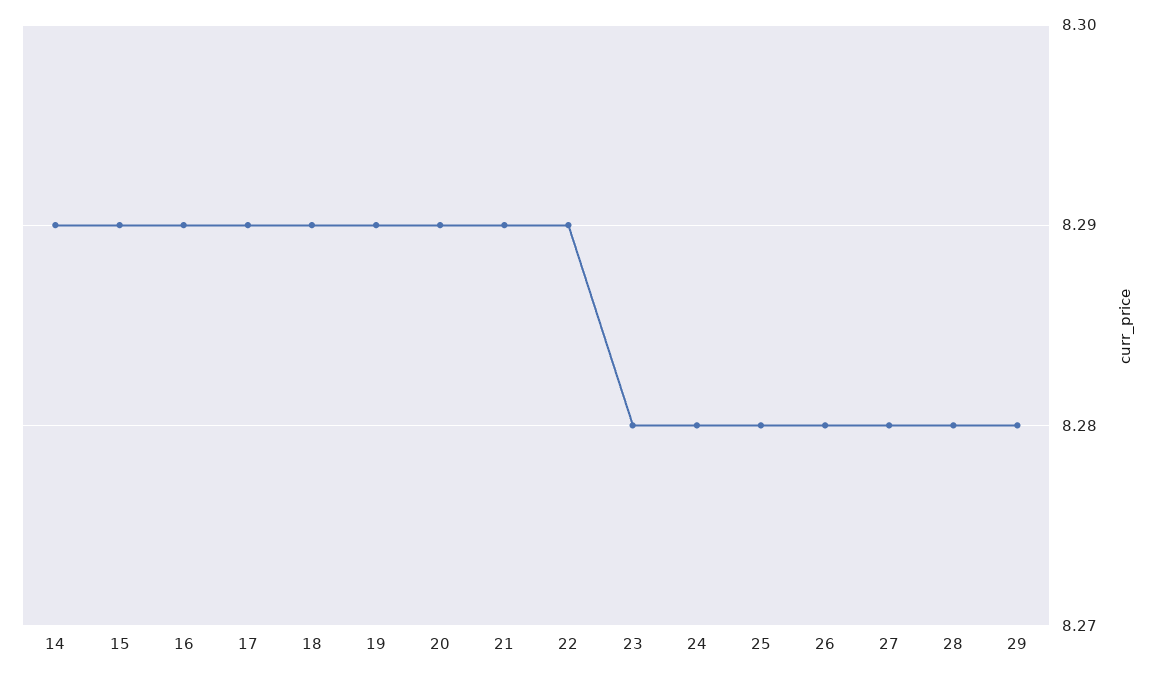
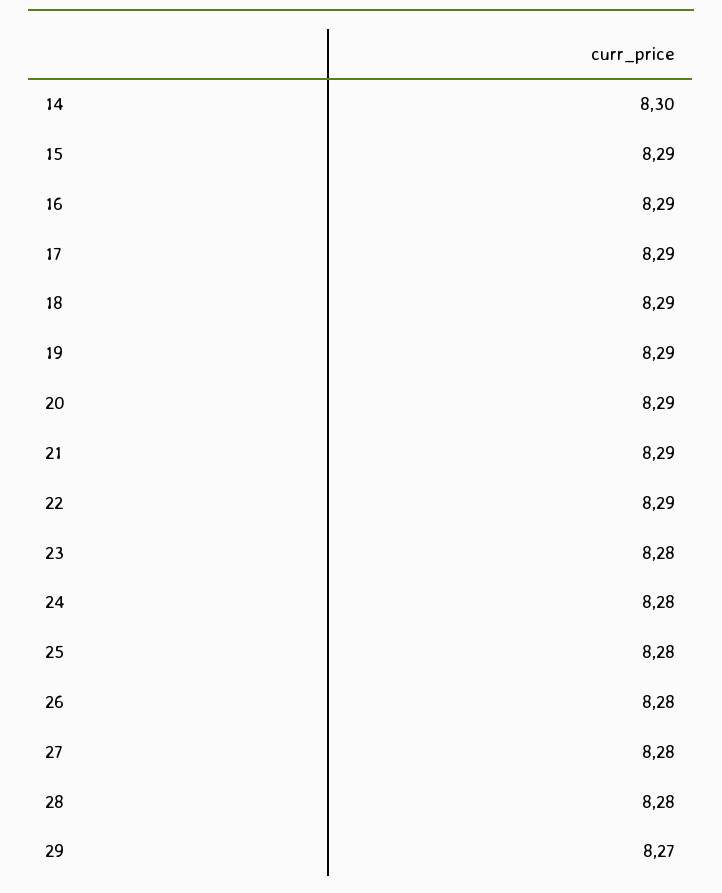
14: 8.29 -> 8.3
29: 8.28 -> 8.27

